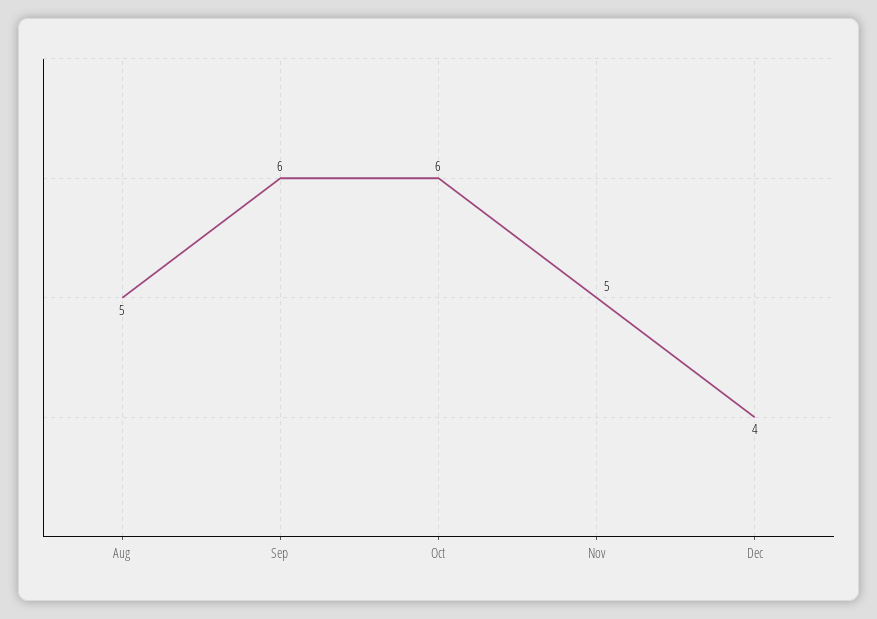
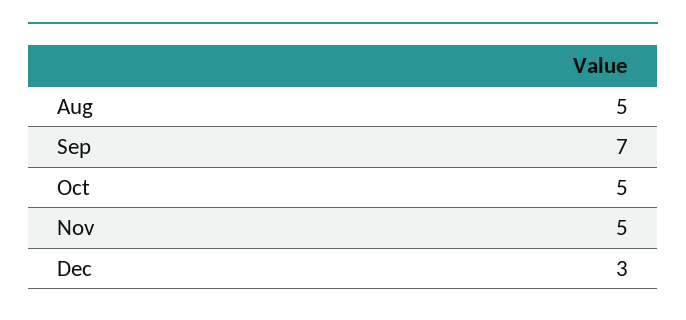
Sep: 6 -> 7
Oct: 6 -> 5
Dec: 4 -> 3

